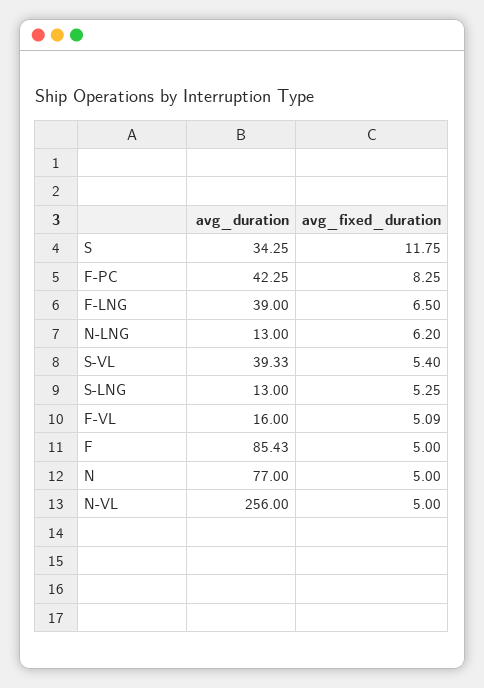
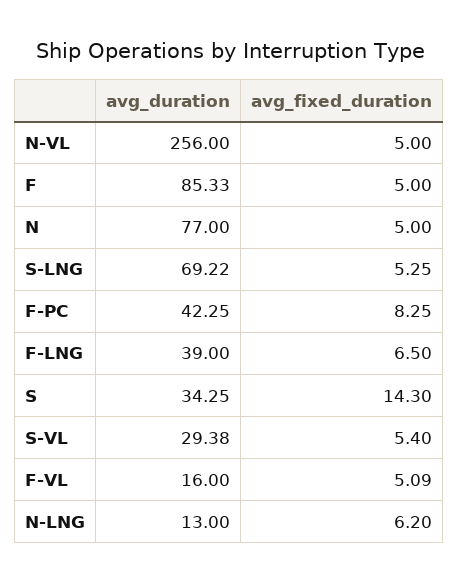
avg_fixed_duration, S: 11.75 -> 14.3
avg_duration, S-VL: 39.33 -> 29.38
avg_duration, S-LNG: 13 -> 69.22
avg_duration, F: 85.43 -> 85.33

